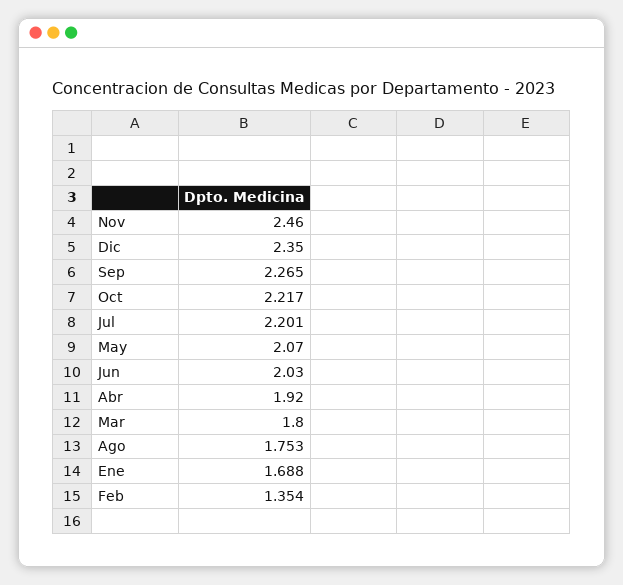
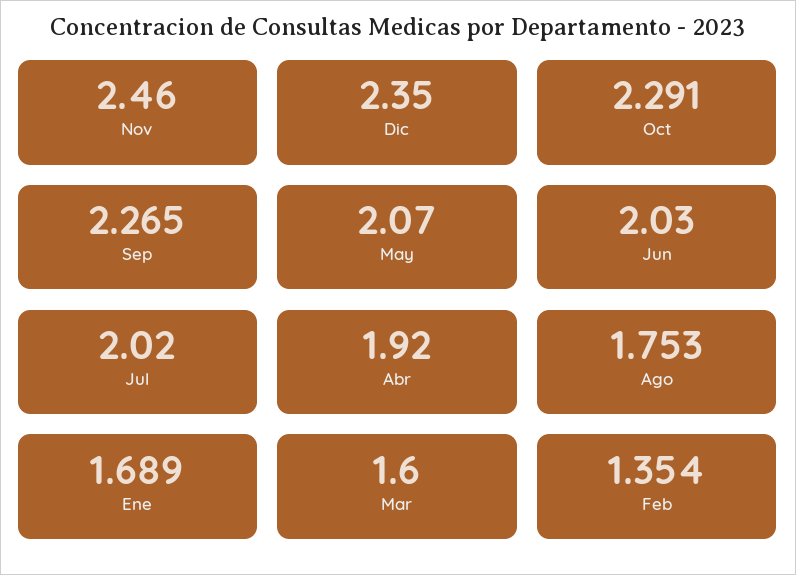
Oct: 2.217 -> 2.291
Jul: 2.201 -> 2.02
Mar: 1.8 -> 1.6
Ene: 1.688 -> 1.689

